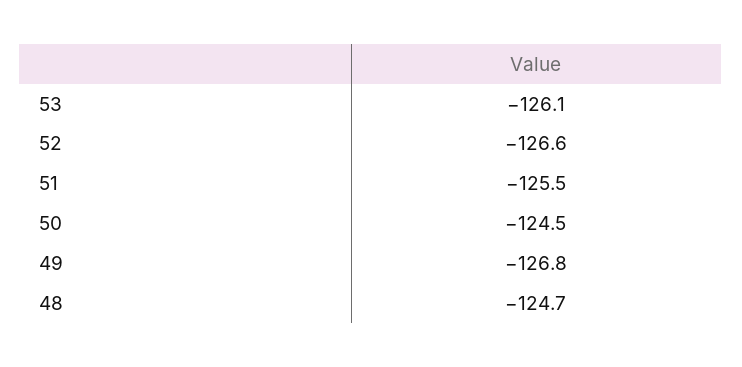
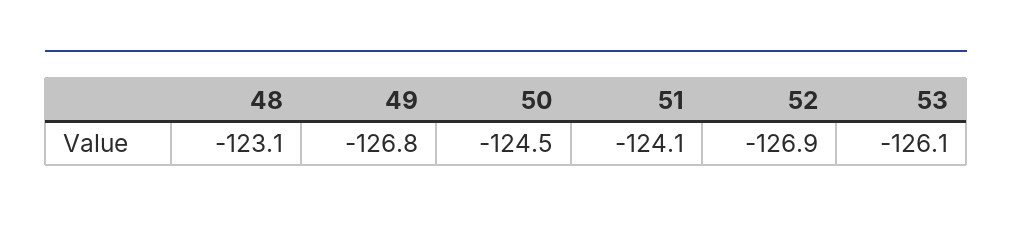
52: -126.6 -> -126.9
51: -125.5 -> -124.1
48: -124.7 -> -123.1

